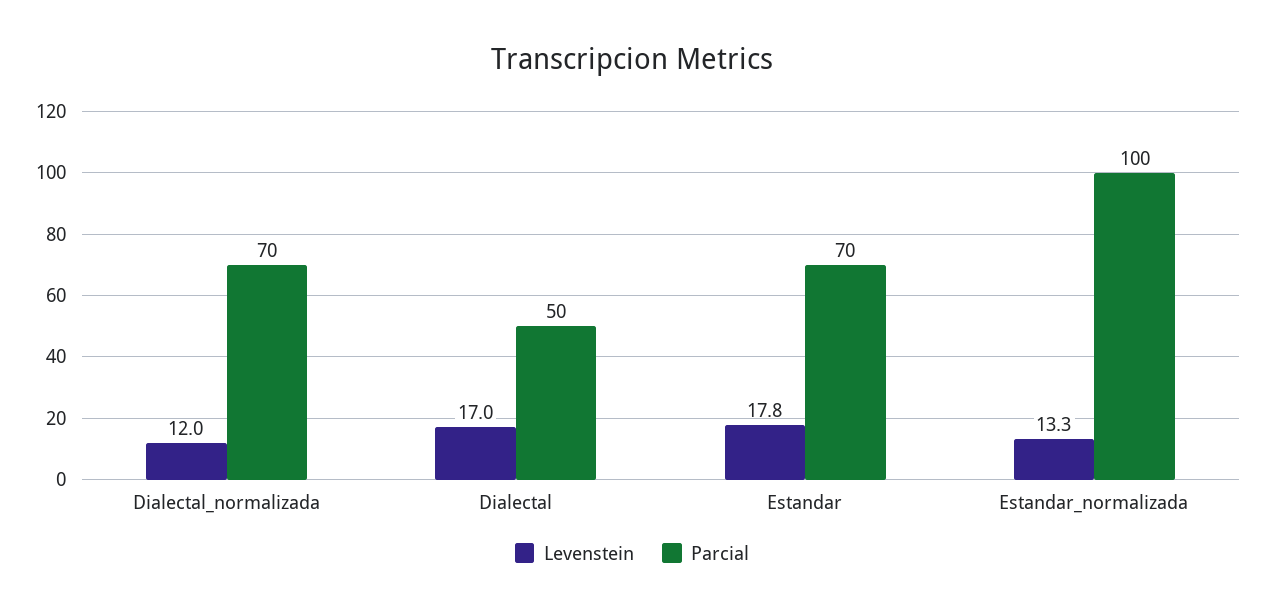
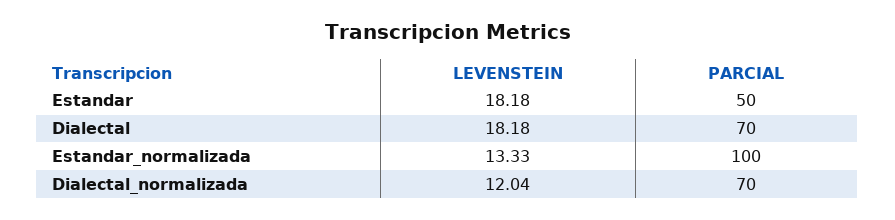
Levenstein, Dialectal: 17 -> 18.18
Parcial, Dialectal: 50 -> 70
Levenstein, Estandar: 17.8 -> 18.18
Parcial, Estandar: 70 -> 50

